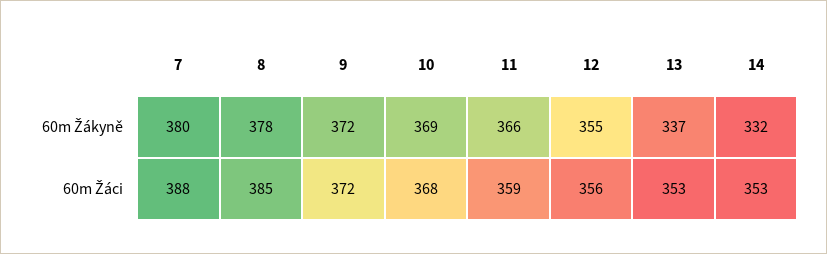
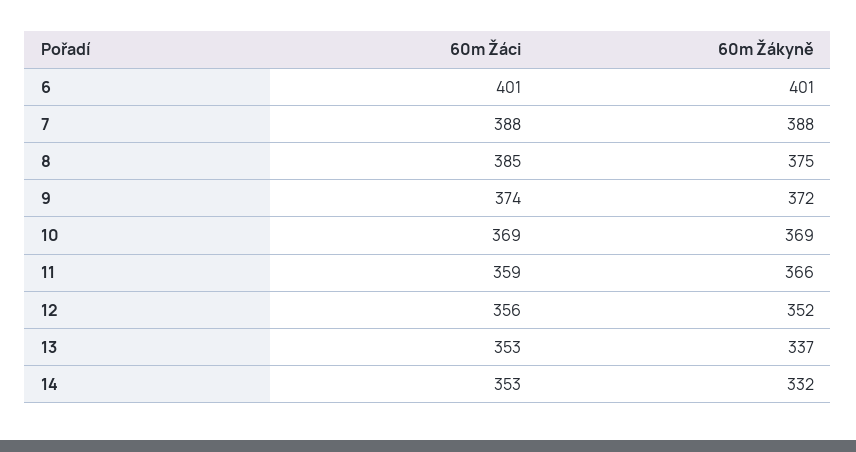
7, 60m Žákyně: 380 -> 388
8, 60m Žákyně: 378 -> 375
12, 60m Žákyně: 355 -> 352
9, 60m Žáci: 372 -> 374
10, 60m Žáci: 368 -> 369
6, 60m Žáci: none -> 401
6, 60m Žákyně: none -> 401

